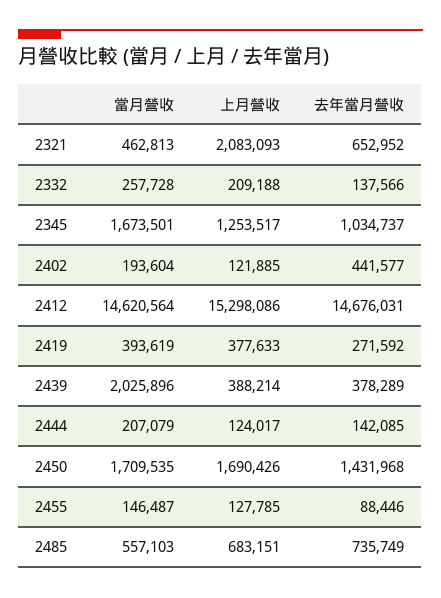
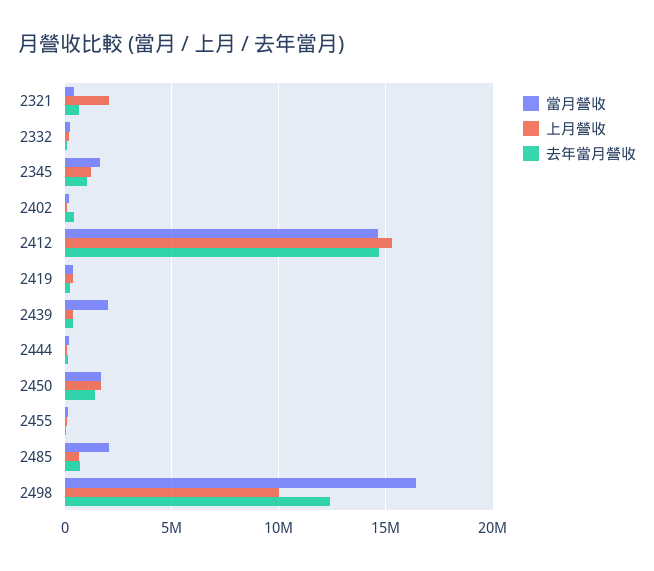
當月營收, 2485: 557103 -> 2000000
當月營收, 2498: none -> 16500000
上月營收, 2498: none -> 10000000
去年當月營收, 2498: none -> 12500000

